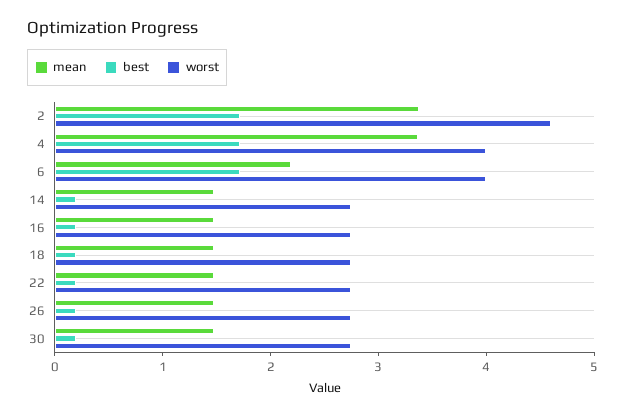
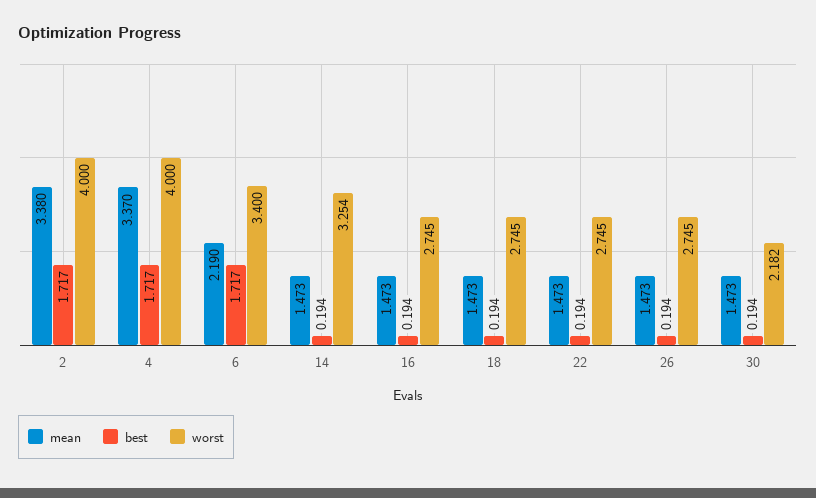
worst, 2: 4.6 -> 4
worst, 6: 4 -> 3.4
worst, 14: 2.8 -> 3.254
worst, 30: 2.8 -> 2.182

